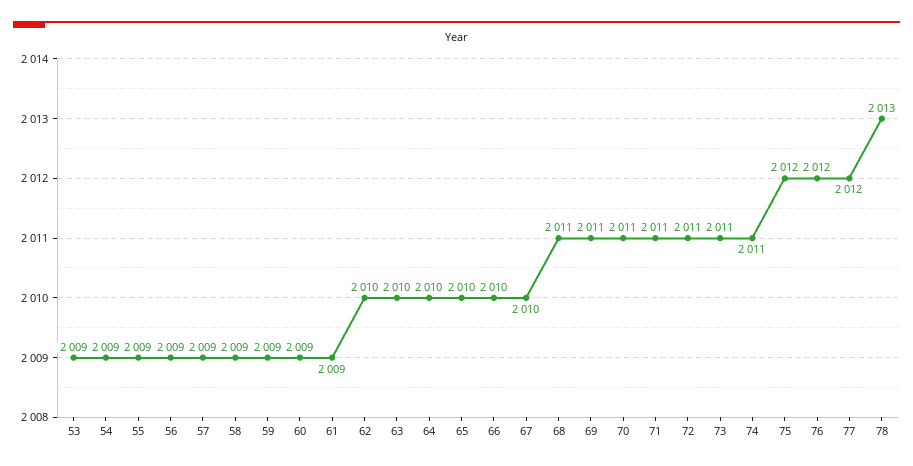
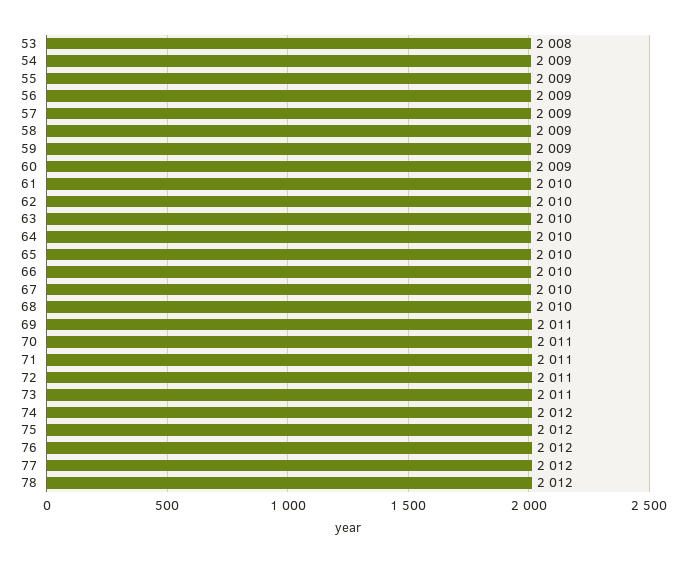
53: 2009 -> 2008
61: 2009 -> 2010
68: 2011 -> 2010
74: 2011 -> 2012
78: 2013 -> 2012

